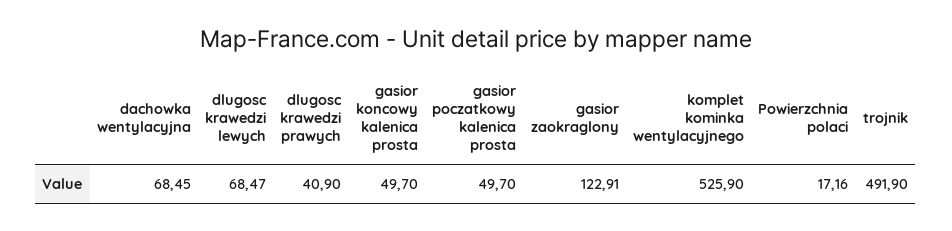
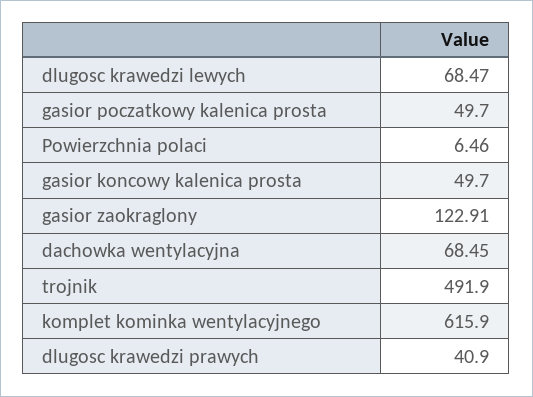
komplet kominka wentylacyjnego: 525.9 -> 615.9
Powierzchnia polaci: 17.16 -> 6.46

